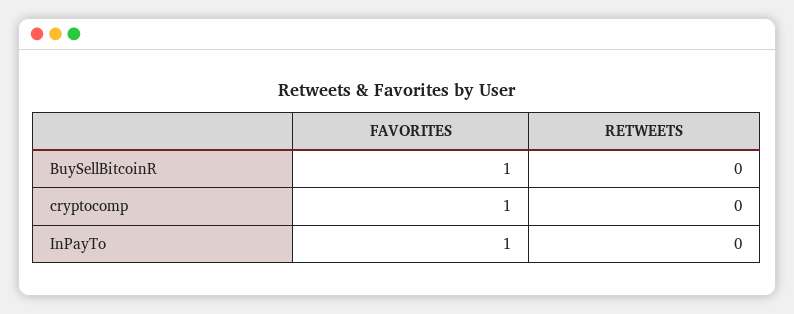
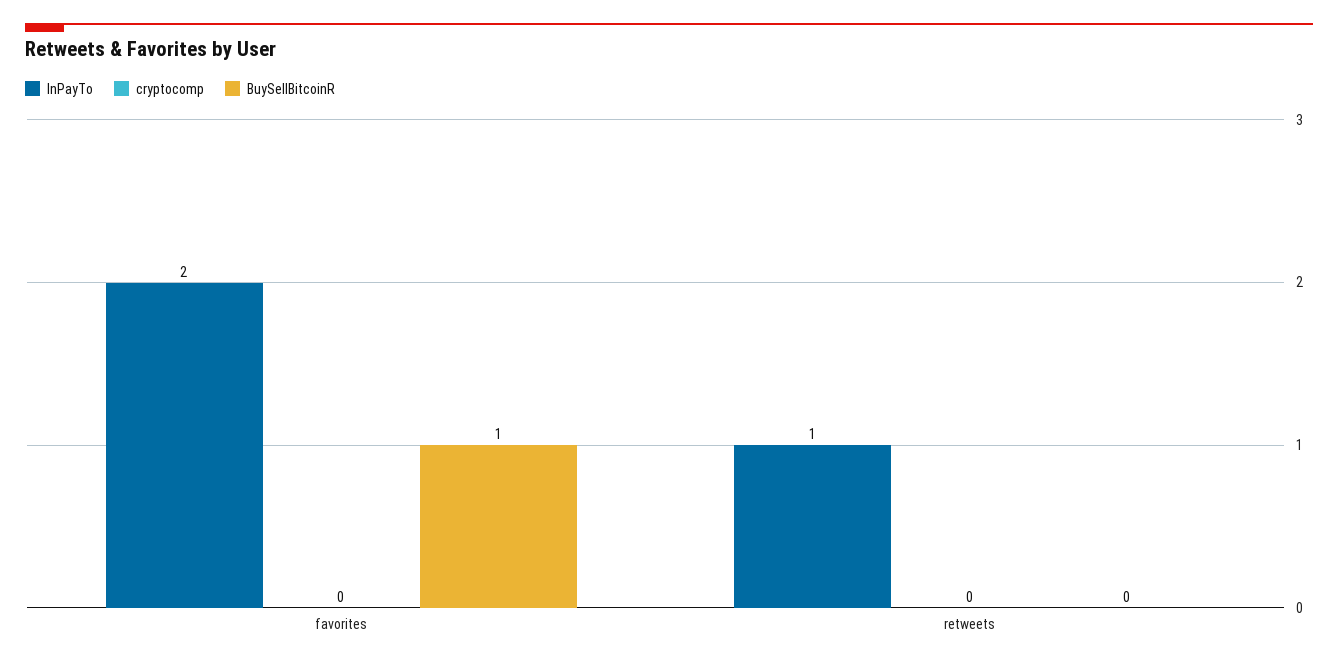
cryptocomp, FAVORITES: 1 -> 0
InPayTo, FAVORITES: 1 -> 2
InPayTo, RETWEETS: 0 -> 1

